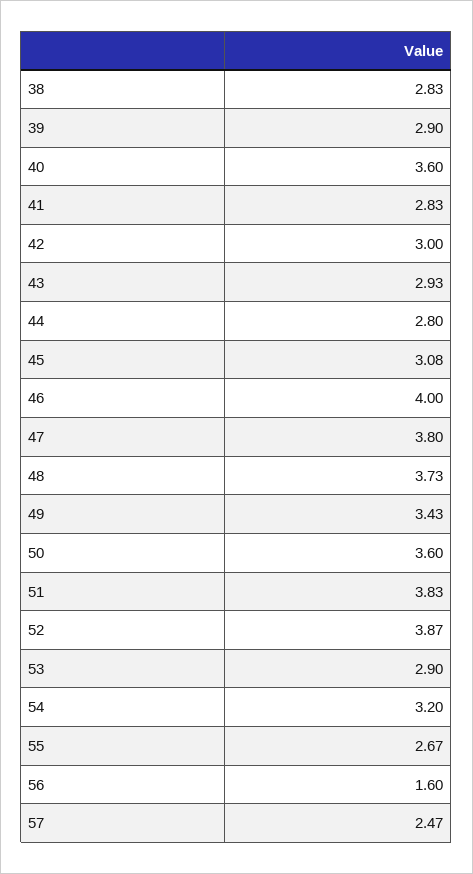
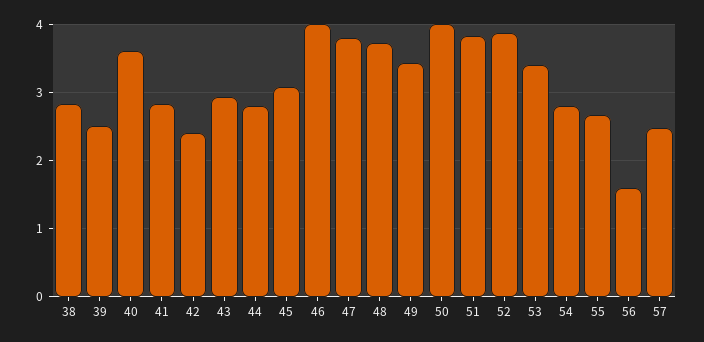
39: 2.9 -> 2.5
42: 3 -> 2.4
50: 3.6 -> 4
53: 2.9 -> 3.4
54: 3.2 -> 2.8

